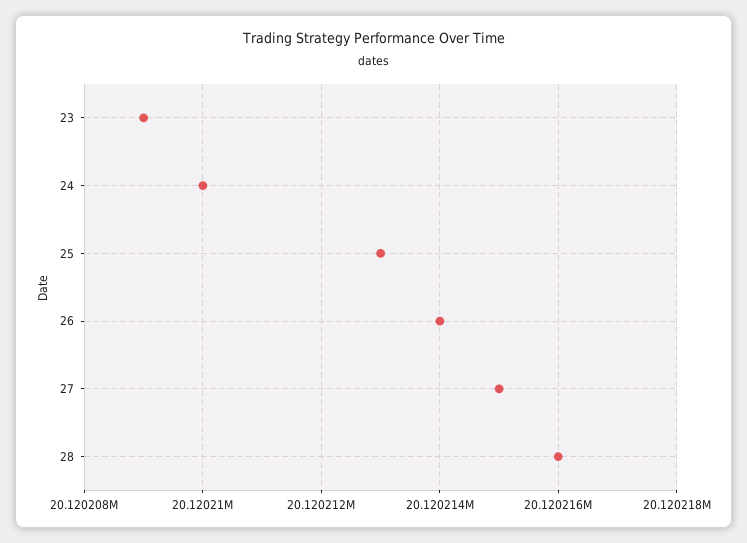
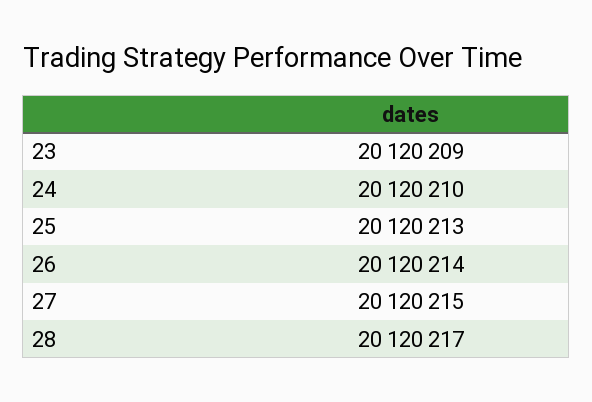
28: 20120216 -> 20120217

